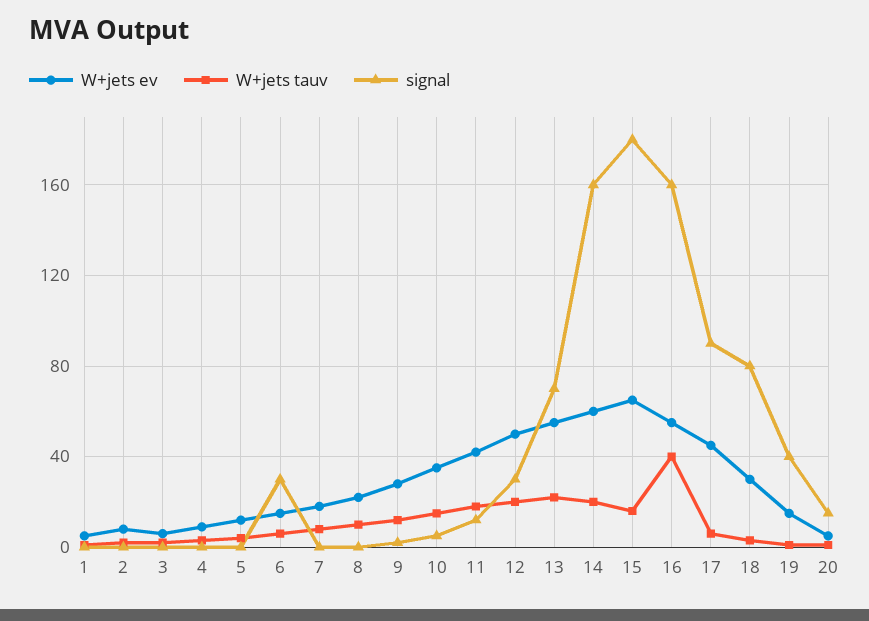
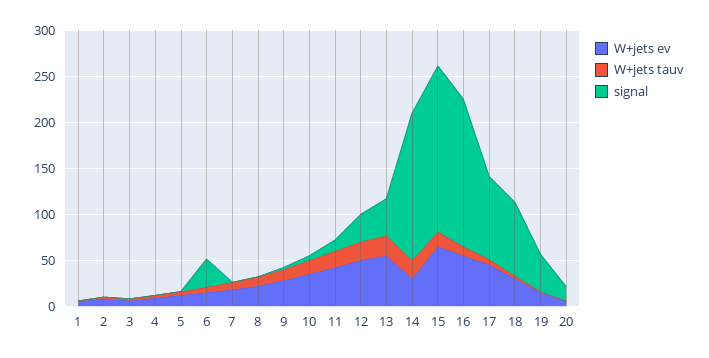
signal, 13: 70 -> 40
W+jets ev, 14: 60 -> 30
W+jets tauv, 16: 40 -> 10

